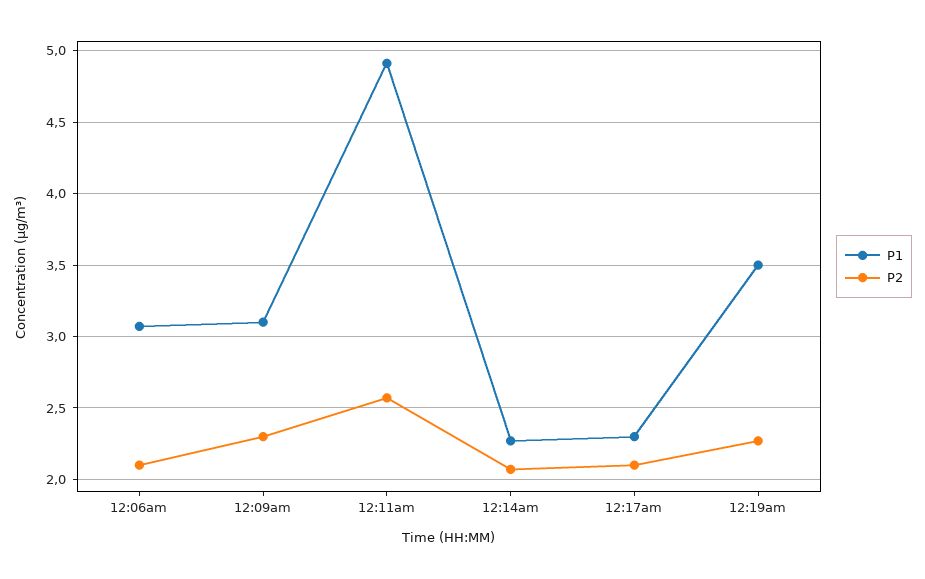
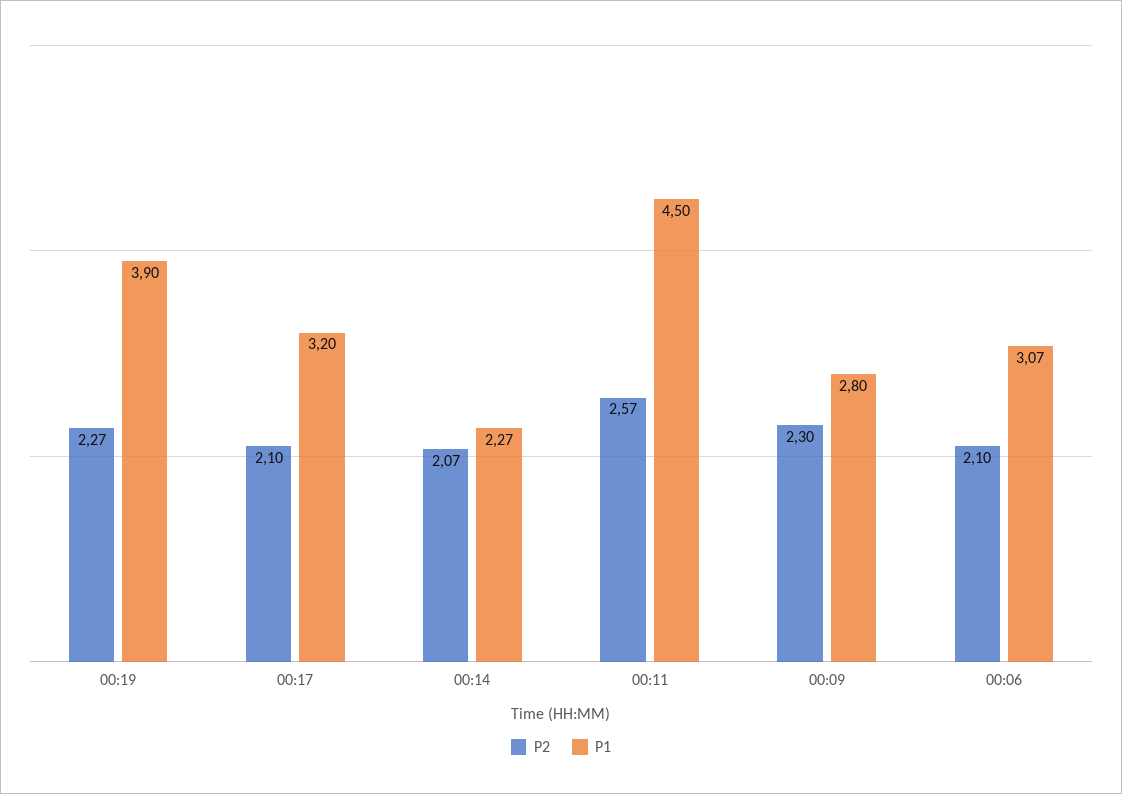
P1, 12:09am: 3.1 -> 2.8
P1, 12:11am: 4.9 -> 4.5
P1, 12:17am: 2.3 -> 3.2
P1, 12:19am: 3.5 -> 3.9

